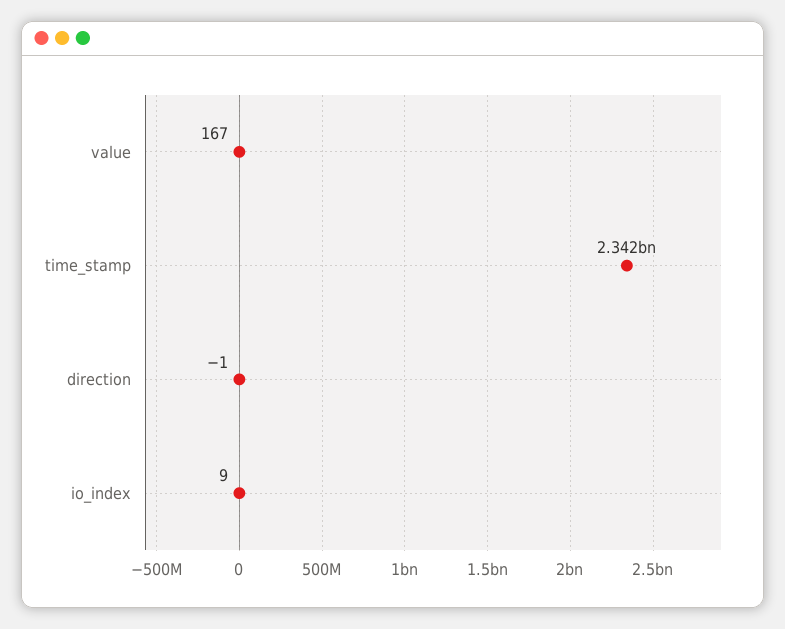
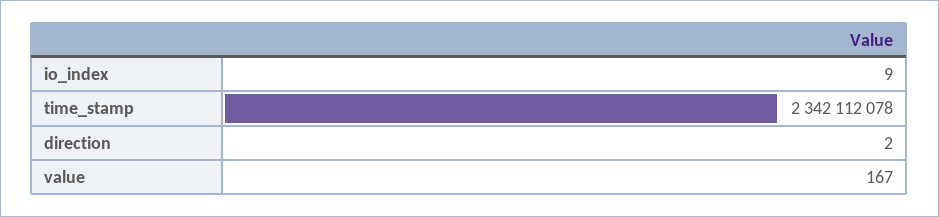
direction: -1 -> 2

